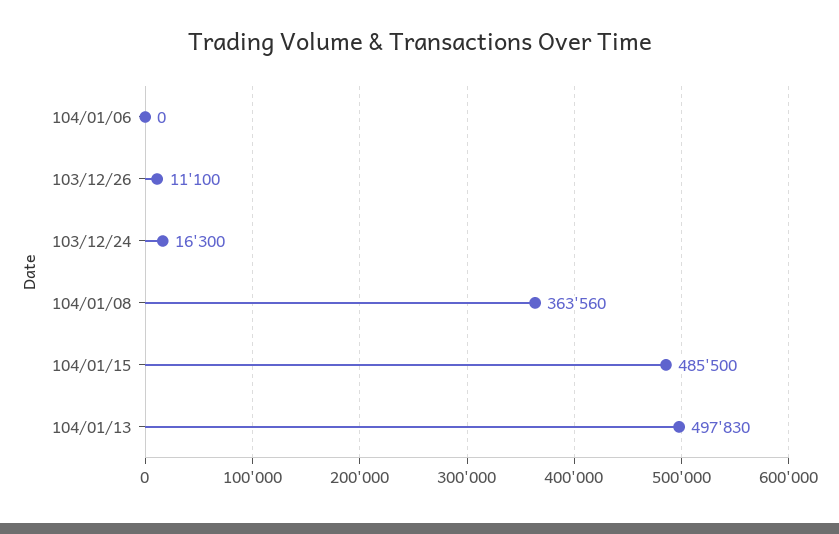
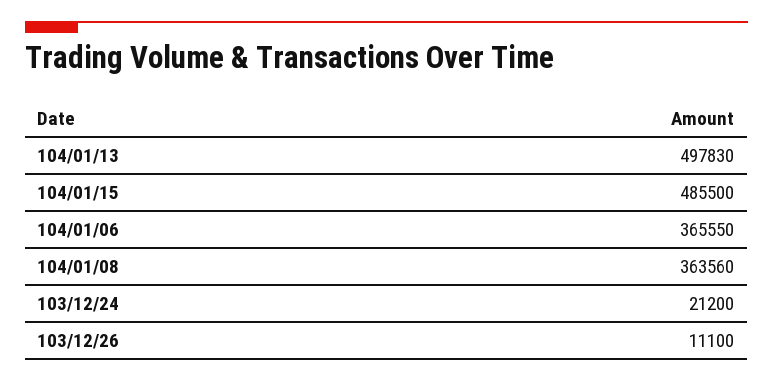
104/01/06: 0 -> 365550
103/12/24: 16300 -> 21200

